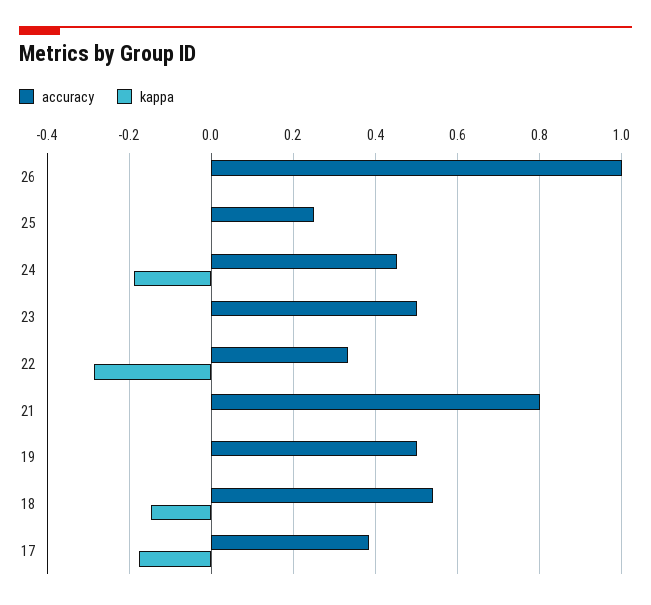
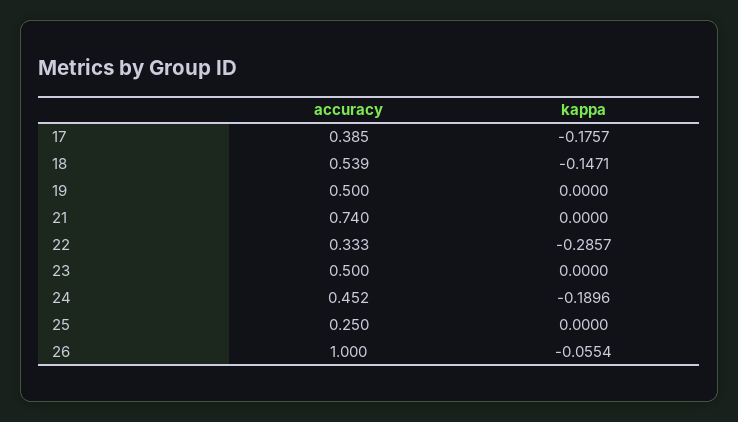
kappa, 26: 0 -> -0.0554
accuracy, 21: 0.8 -> 0.74

